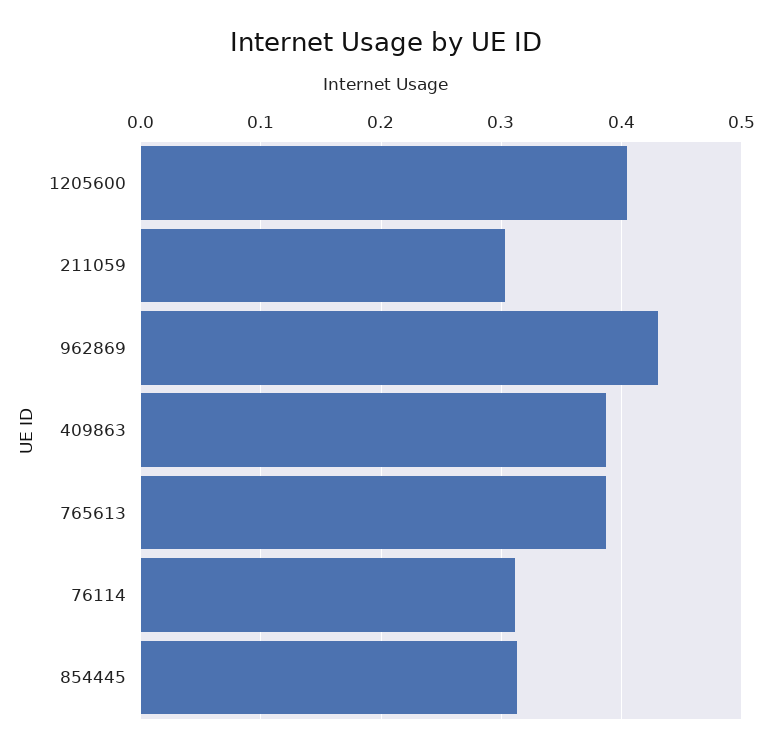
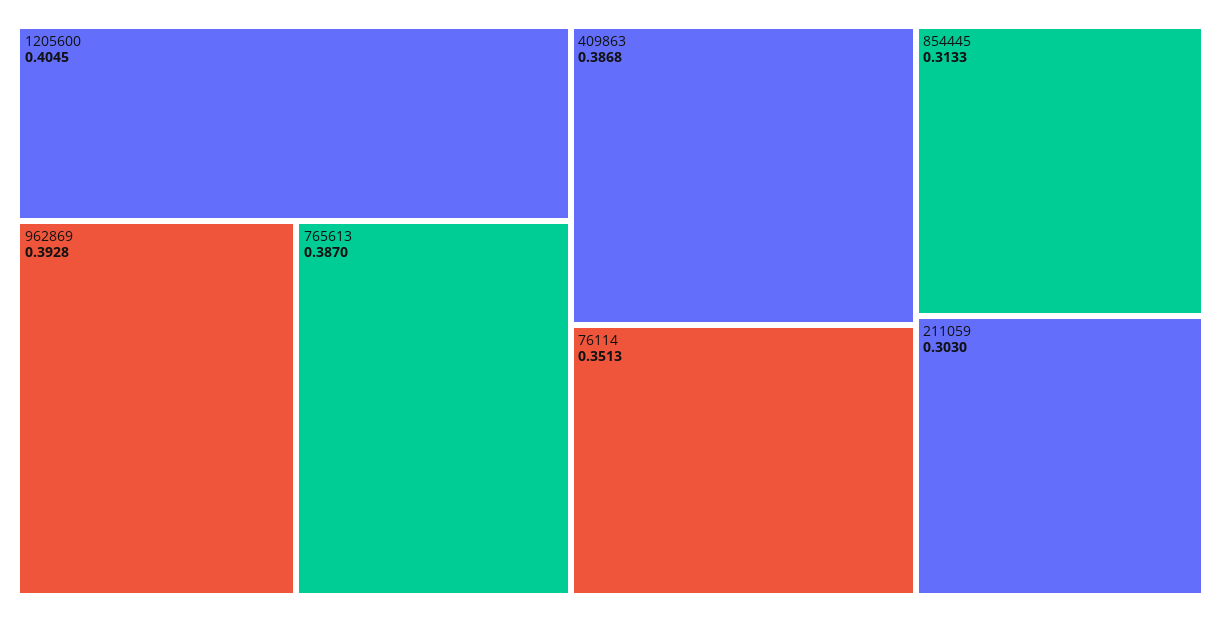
962869: 0.43 -> 0.3928
76114: 0.31 -> 0.3513

